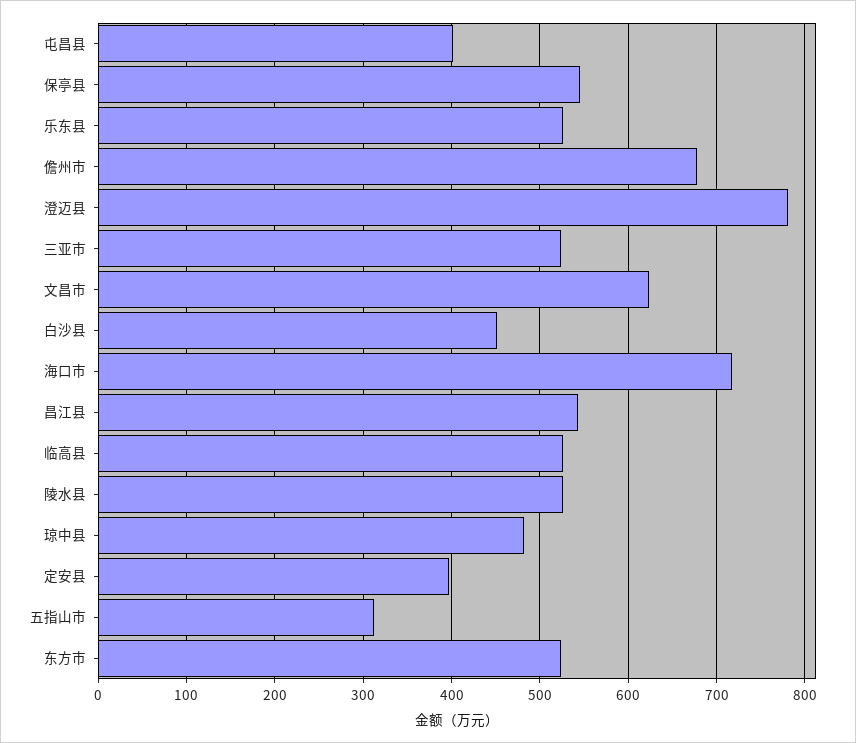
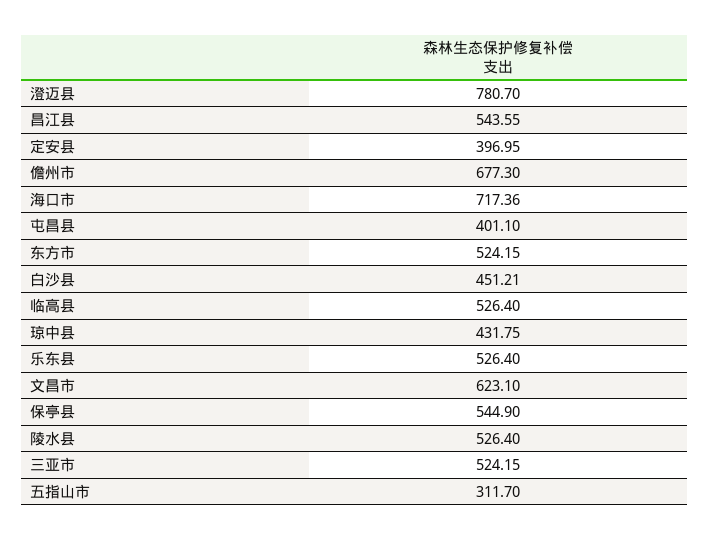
琼中县: 480 -> 431.75

